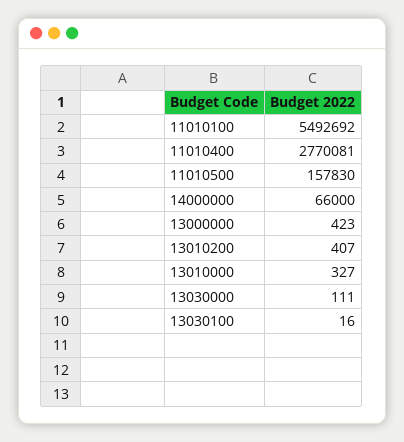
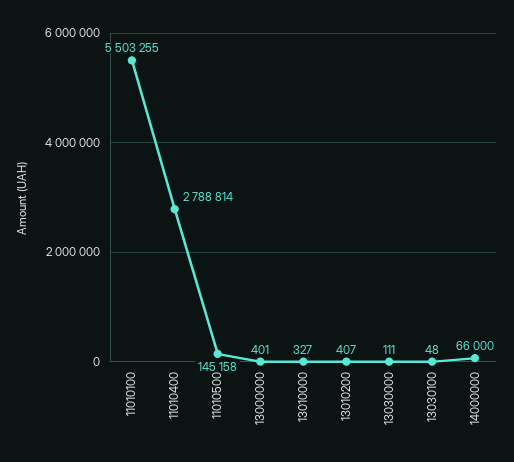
11010100: 5492692 -> 5503255
11010400: 2770081 -> 2788814
11010500: 157830 -> 145158
13000000: 423 -> 401
13030100: 16 -> 48

